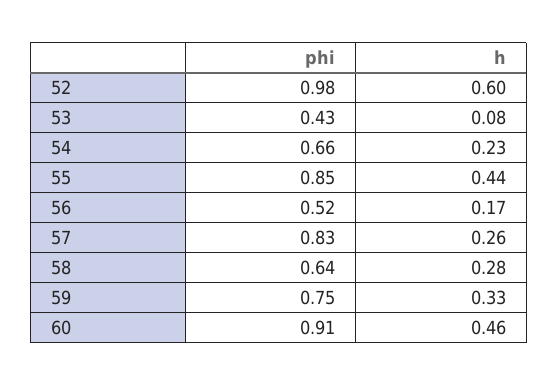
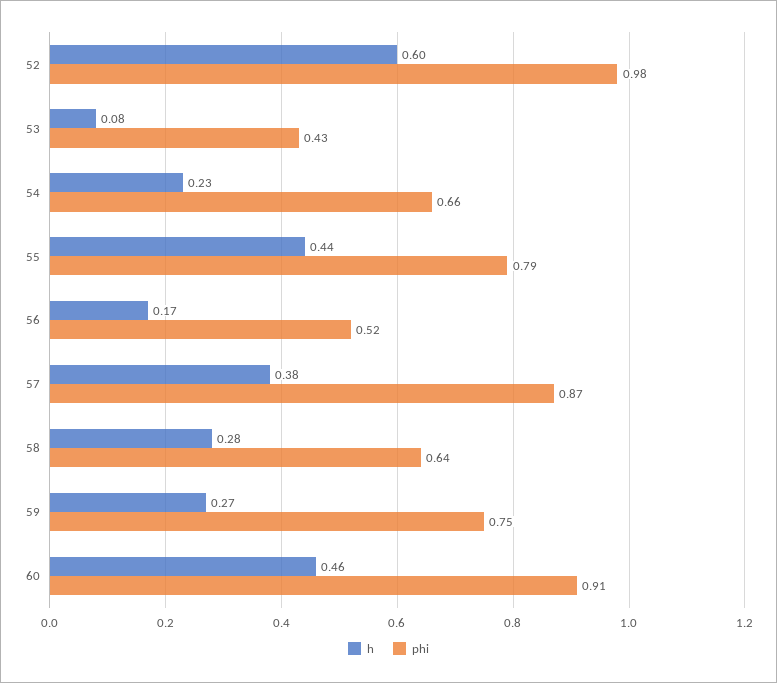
phi, 55: 0.85 -> 0.79
phi, 57: 0.83 -> 0.87
h, 57: 0.26 -> 0.38
h, 59: 0.33 -> 0.27

